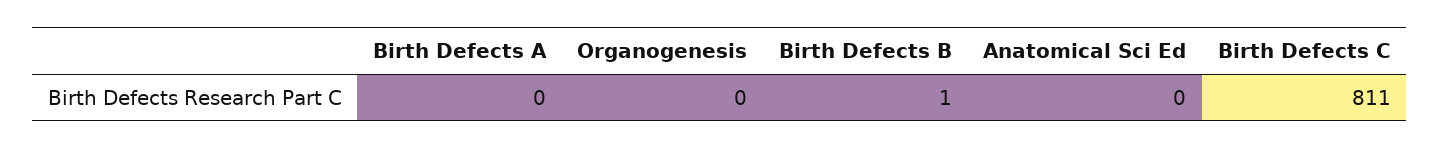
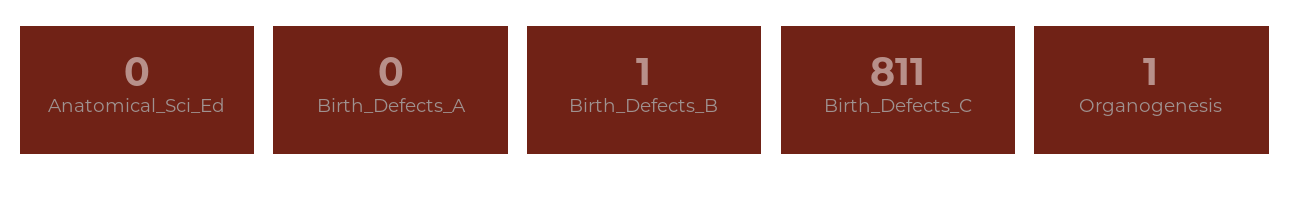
Organogenesis: 0 -> 1

